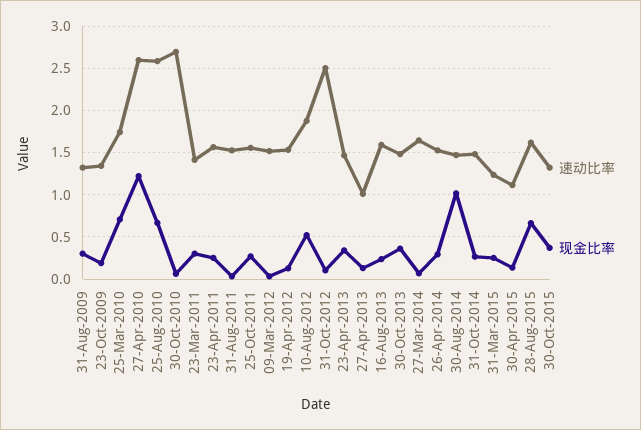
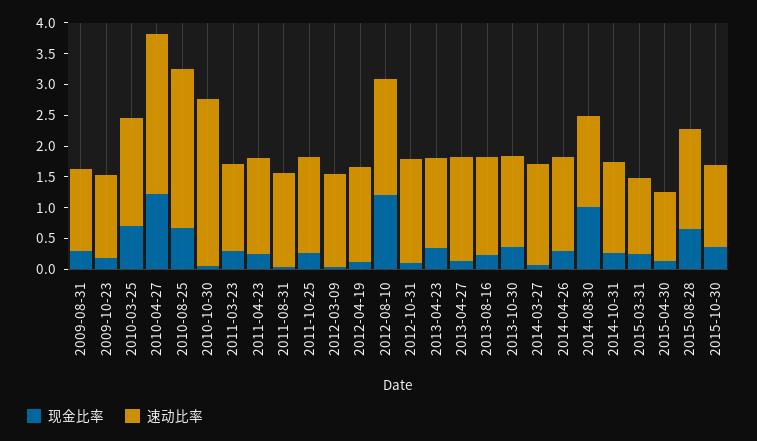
现金比率, 10-Aug-2012: 0.5 -> 1.25
速动比率, 31-Oct-2012: 2.5 -> 1.75
速动比率, 27-Apr-2013: 1 -> 1.75

